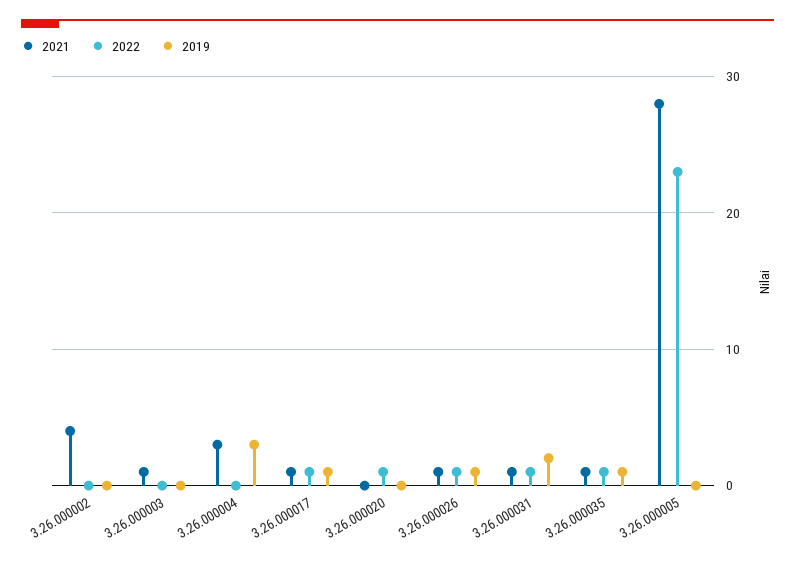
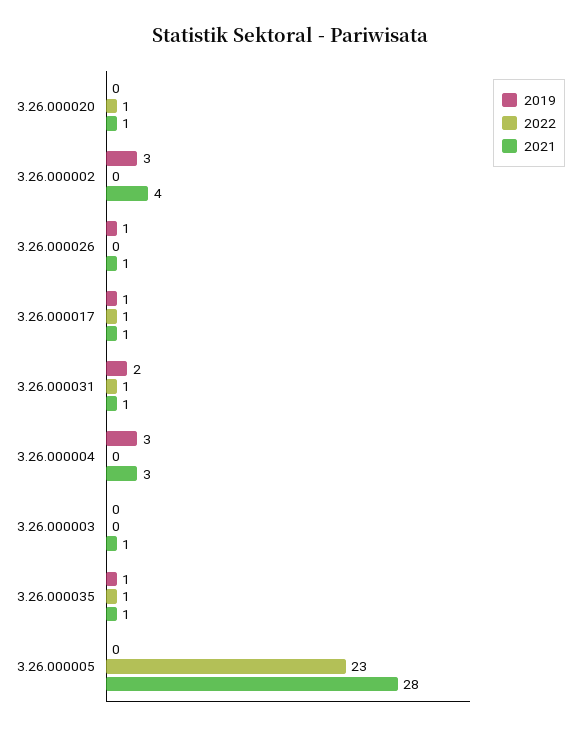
2019, 3.26.000002: 0 -> 3
2021, 3.26.000020: 0 -> 1
2022, 3.26.000026: 1 -> 0

